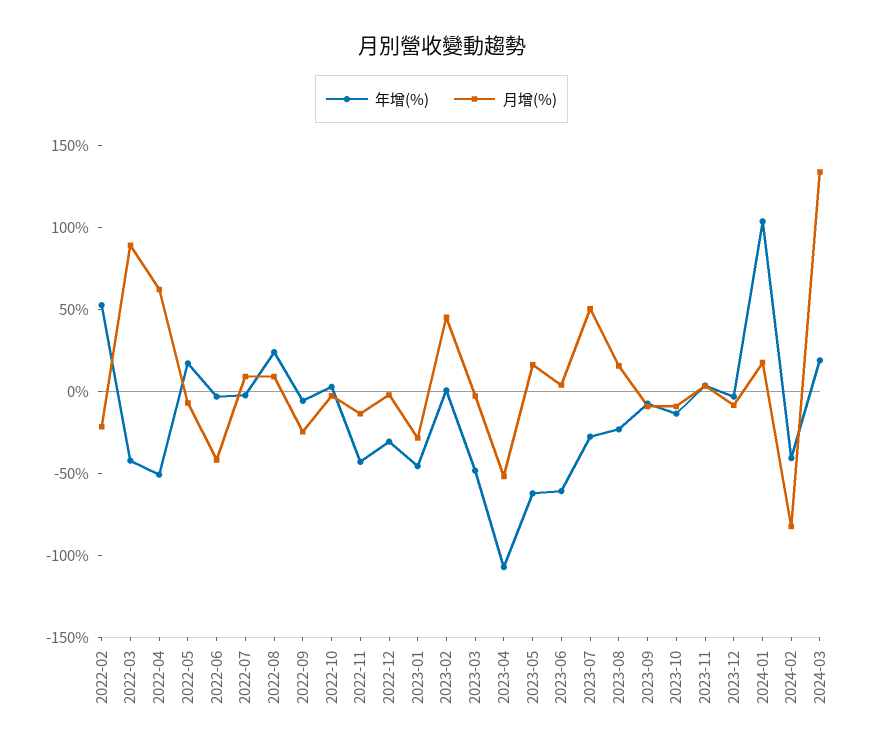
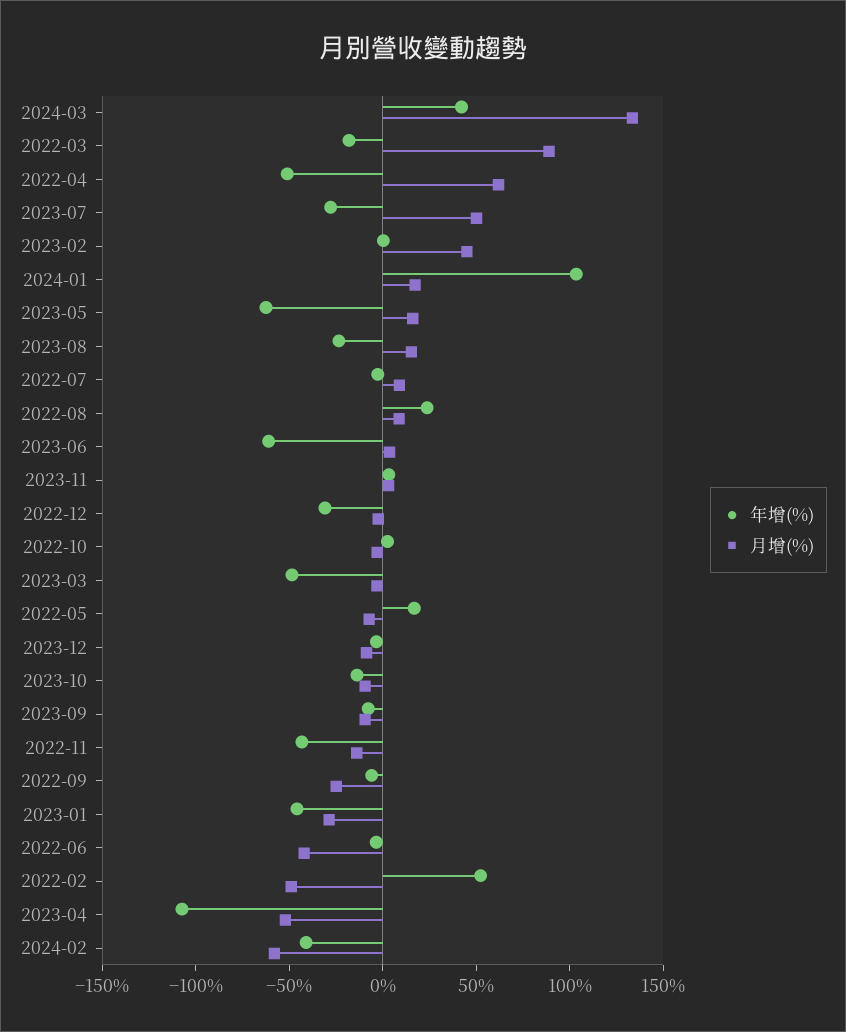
月增(%), 2022-02: -20 -> -50
年增(%), 2022-03: -40 -> -20
月增(%), 2024-02: -80 -> -60
年增(%), 2024-03: 20 -> 40

